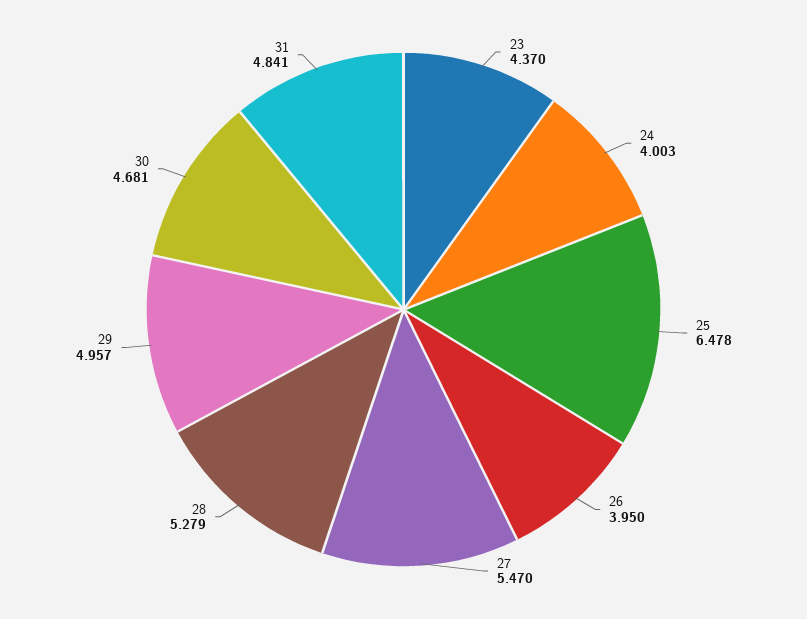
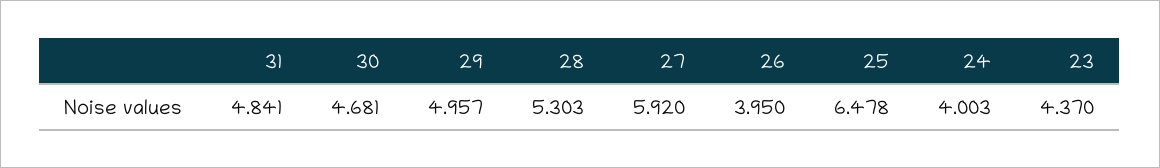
27: 5.47 -> 5.92
28: 5.279 -> 5.303

